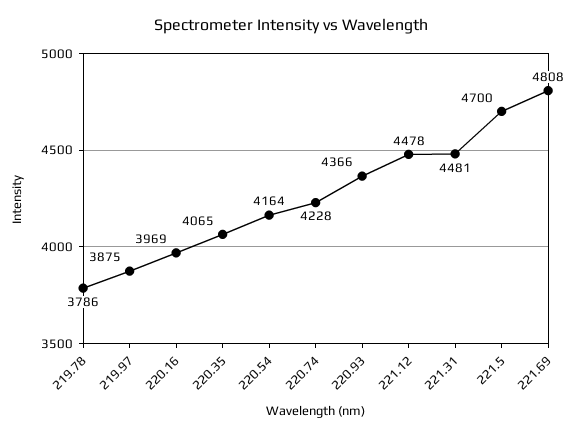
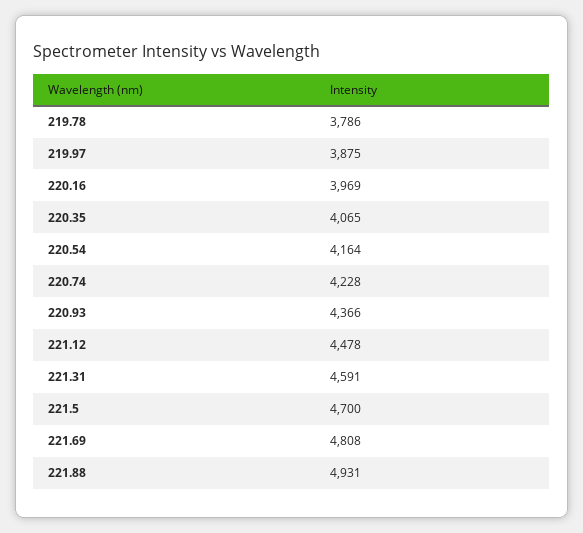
221.31: 4481 -> 4591
221.88: none -> 4931

